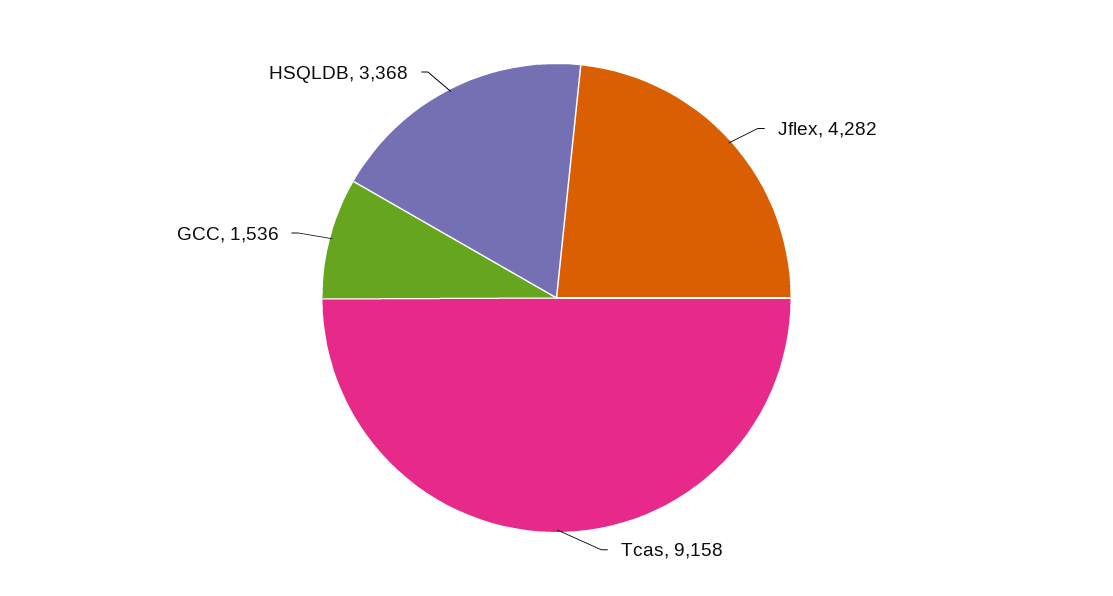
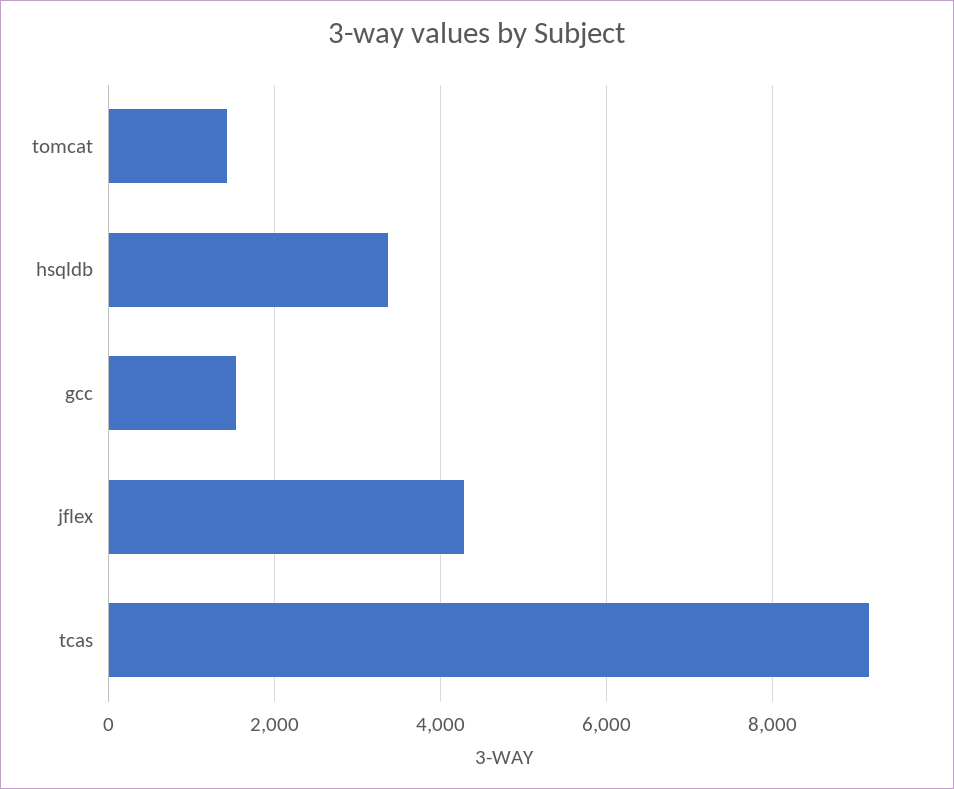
tomcat: none -> 1400

